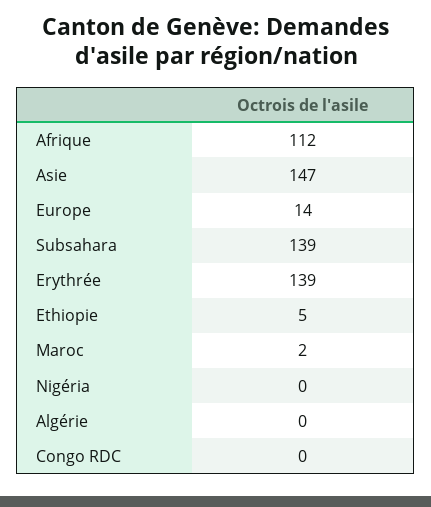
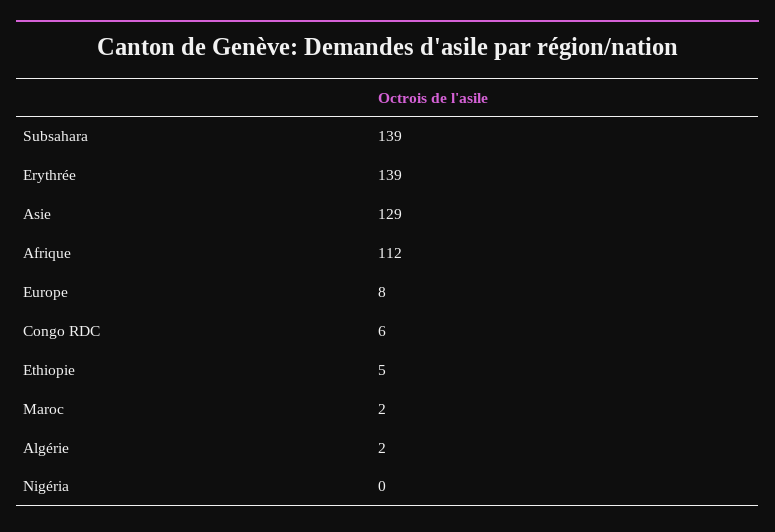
Asie: 147 -> 129
Europe: 14 -> 8
Algérie: 0 -> 2
Congo RDC: 0 -> 6

